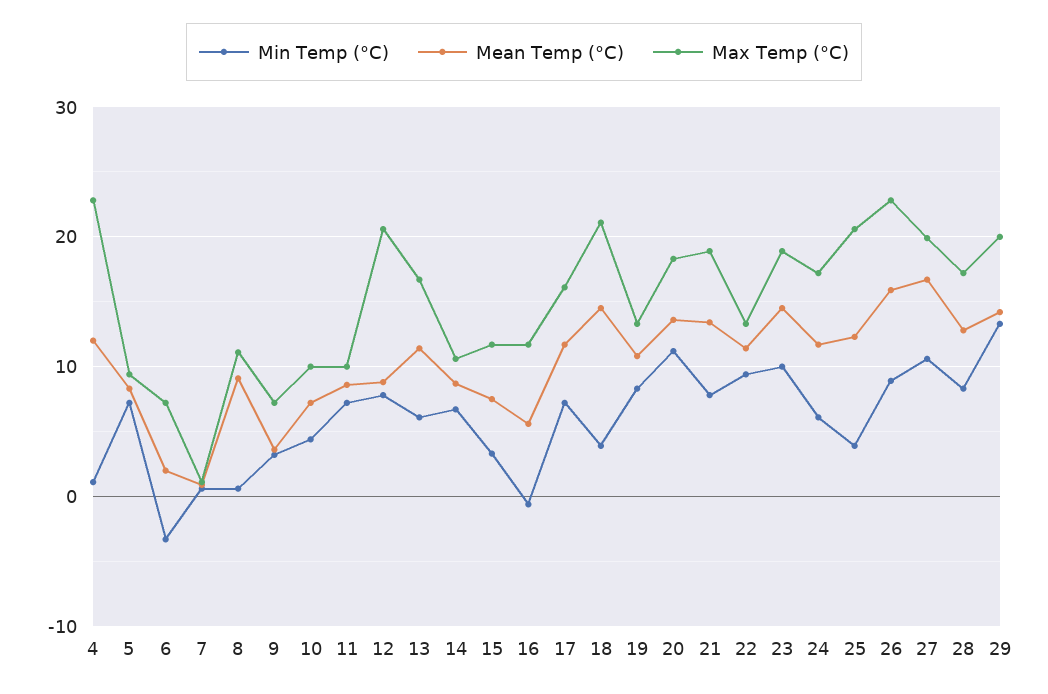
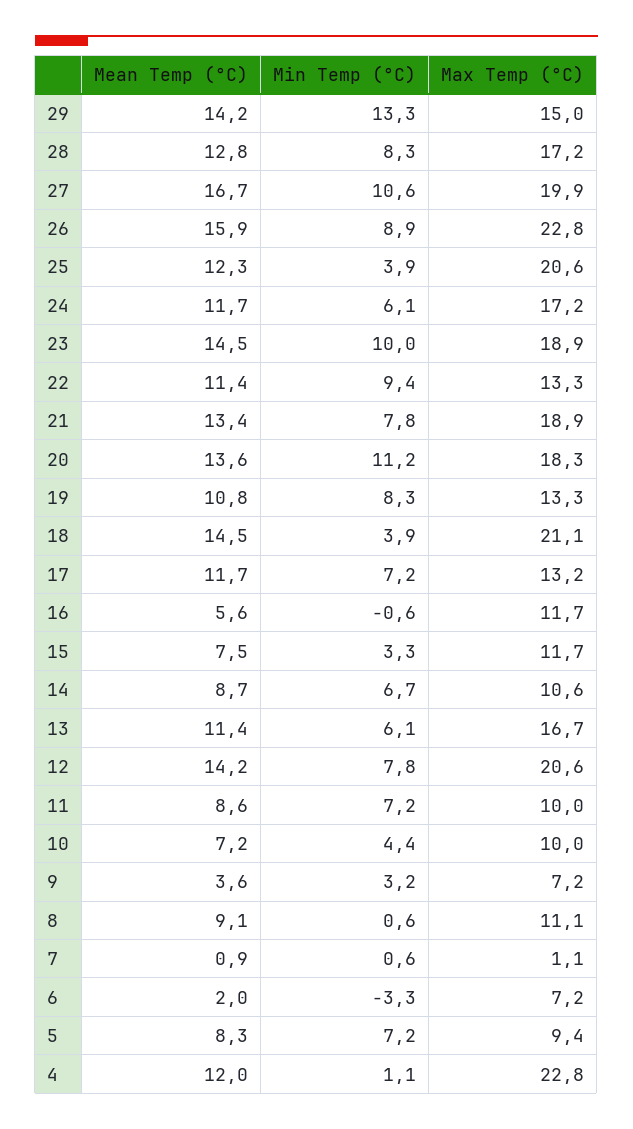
Mean Temp (°C), 12: 9 -> 14.2
Max Temp (°C), 17: 16 -> 13.2
Max Temp (°C), 29: 20 -> 15

